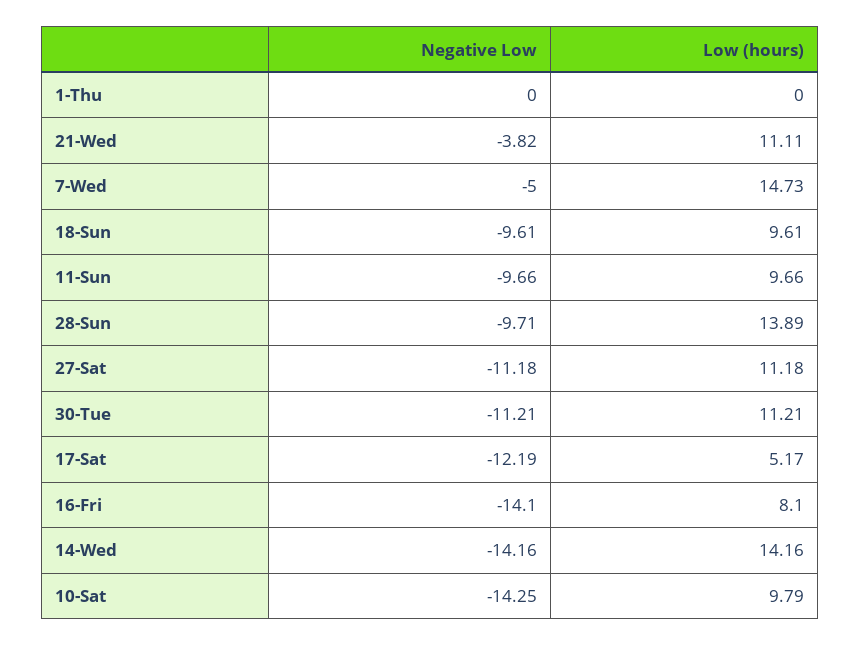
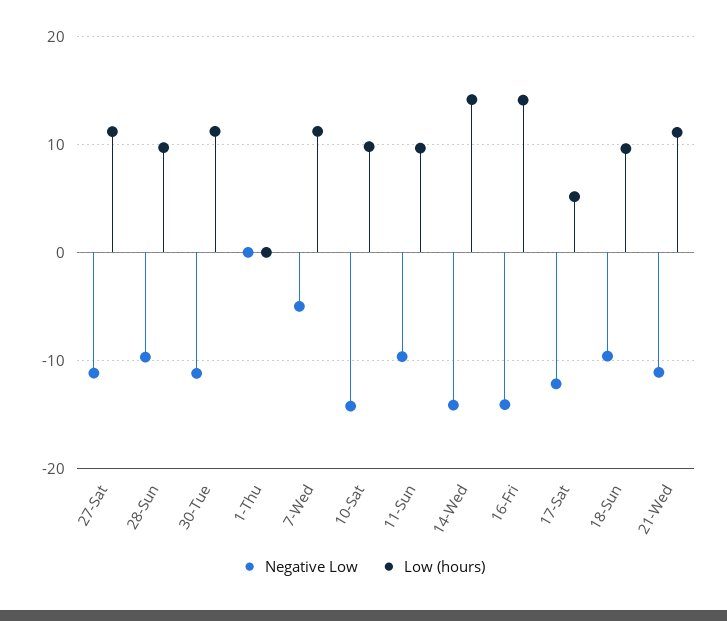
Negative Low, 21-Wed: -3.82 -> -11
Low (hours), 7-Wed: 14.73 -> 11
Low (hours), 28-Sun: 13.89 -> 10
Low (hours), 16-Fri: 8.1 -> 14

